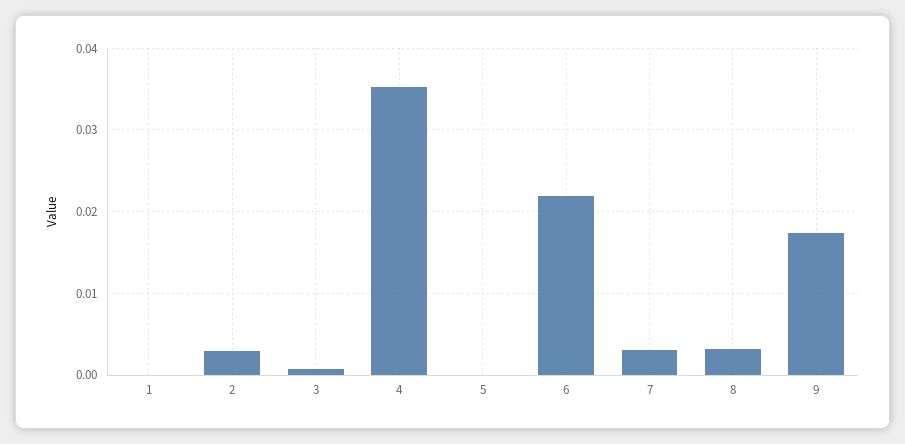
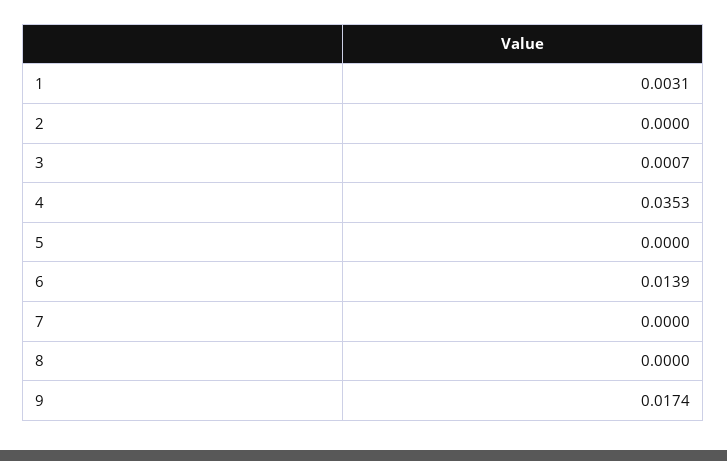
1: 0 -> 0.0031
2: 0.003 -> 0
6: 0.022 -> 0.0139
7: 0.003 -> 0
8: 0.003 -> 0

